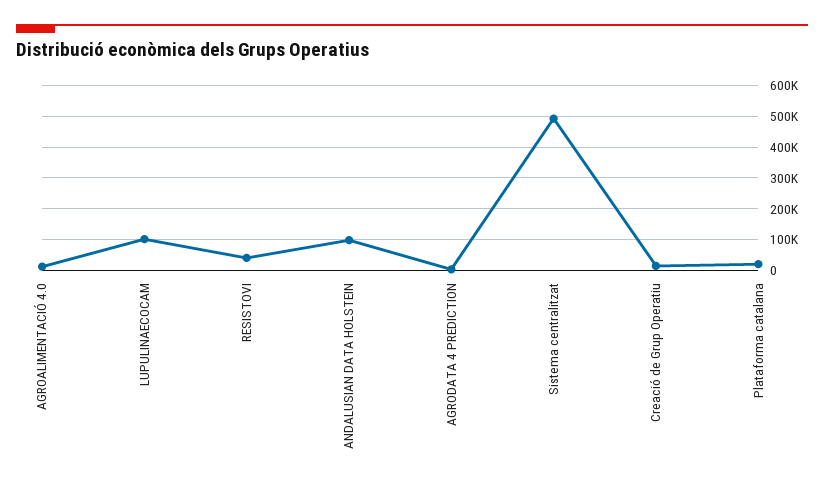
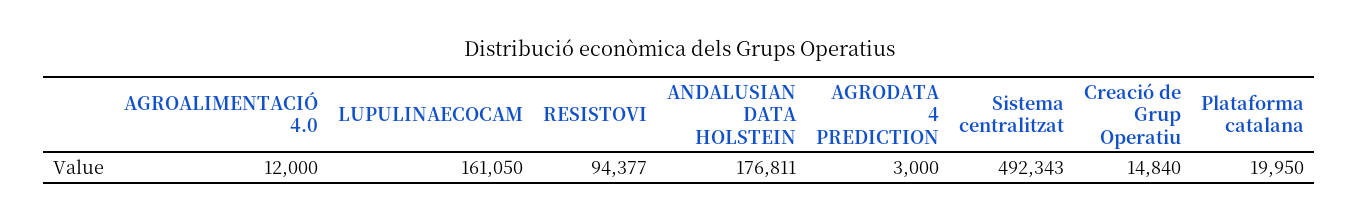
LUPULINAECOCAM: 100000 -> 161050
RESISTOVI: 40000 -> 94377
ANDALUSIAN DATA HOLSTEIN: 100000 -> 176811

